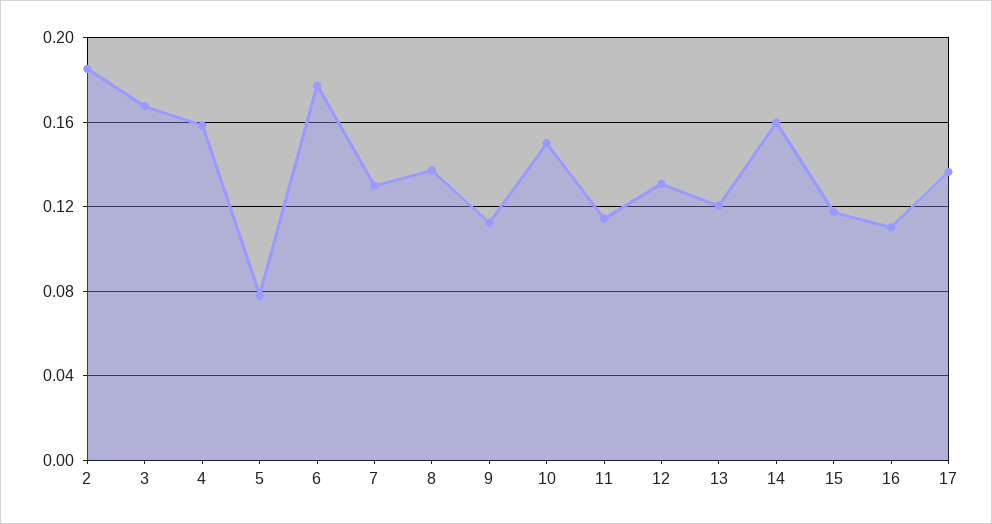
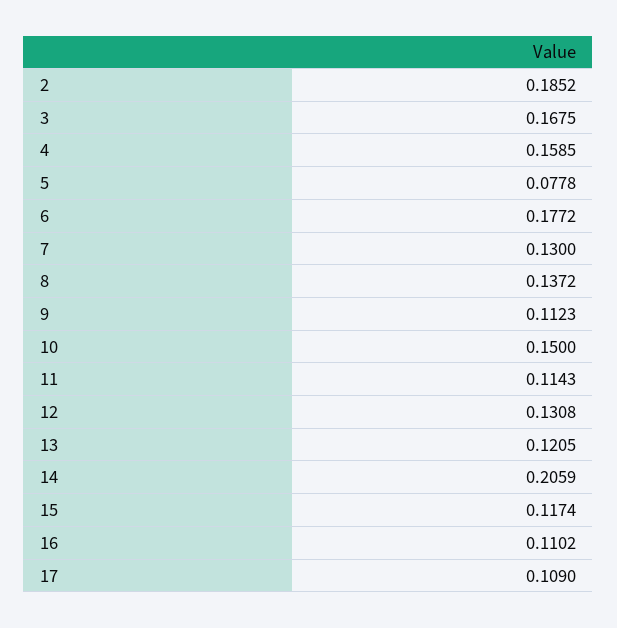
14: 0.16 -> 0.2059
17: 0.135 -> 0.109

